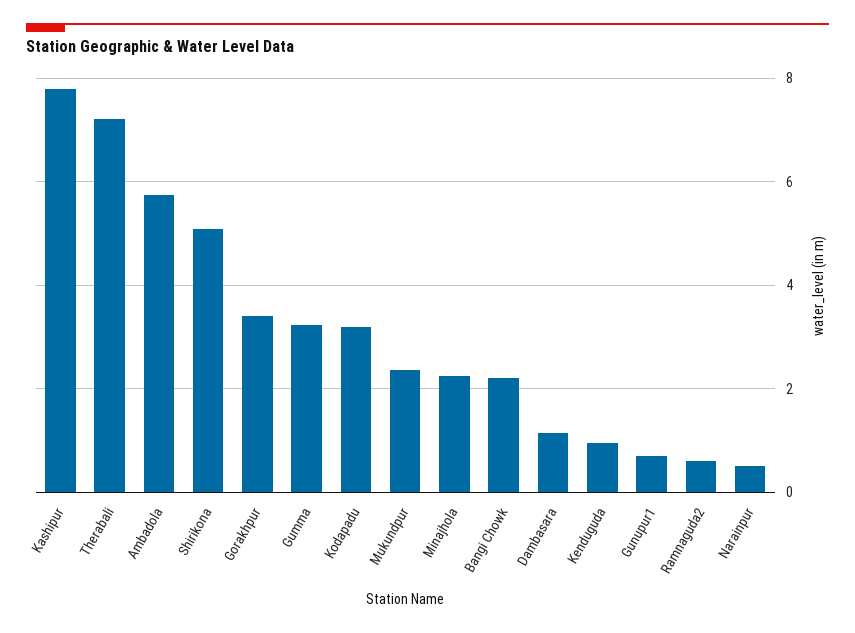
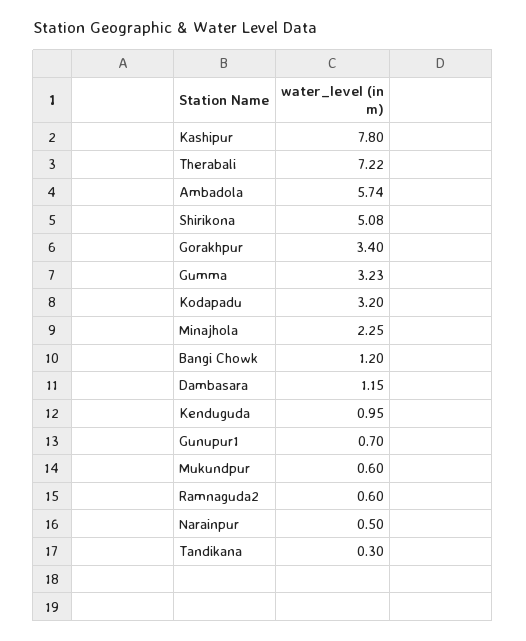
Mukundpur: 2.4 -> 0.6
Bangi Chowk: 2.2 -> 1.2
Tandikana: none -> 0.3

